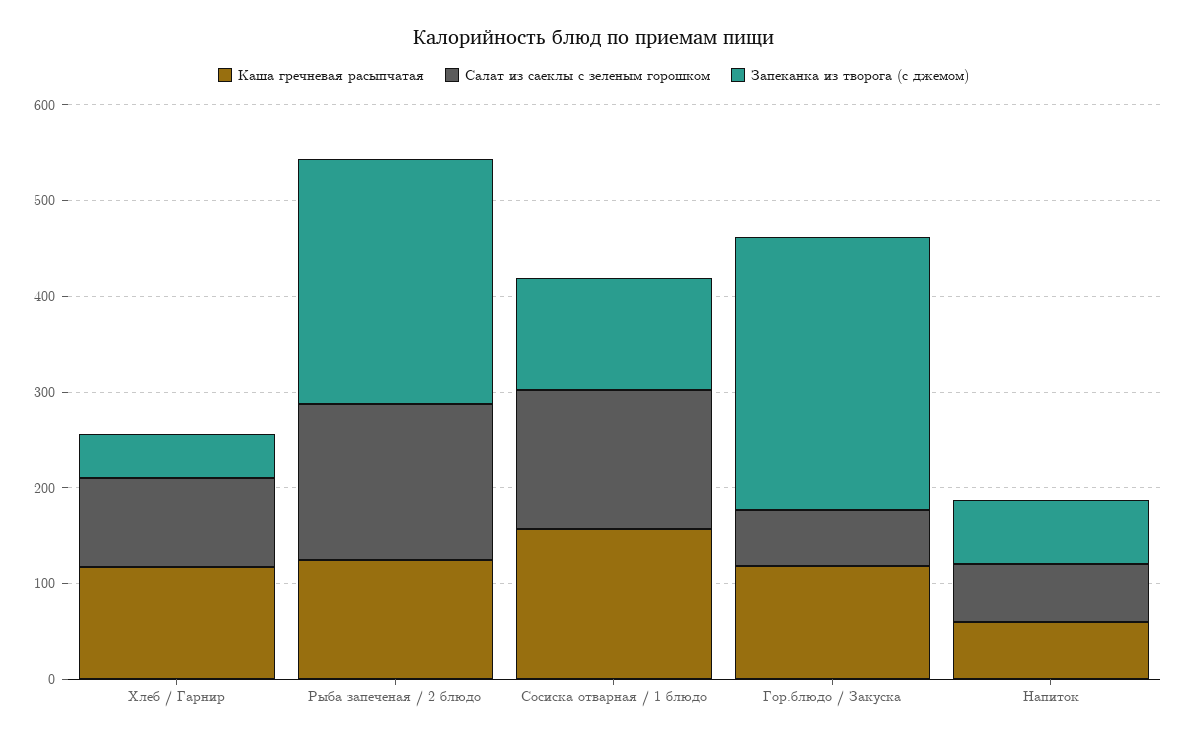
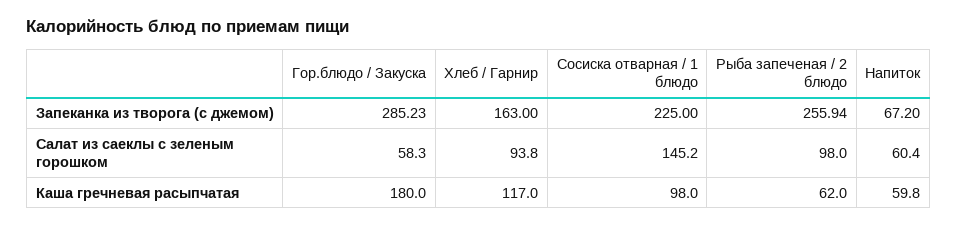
Запеканка из творога (с джемом), Хлеб / Гарнир: 40 -> 163
Каша гречневая расыпчатая, Рыба запеченая / 2 блюдо: 120 -> 62
Салат из саеклы с зеленым горошком, Рыба запеченая / 2 блюдо: 160 -> 98
Каша гречневая расыпчатая, Сосиска отварная / 1 блюдо: 160 -> 98
Запеканка из творога (с джемом), Сосиска отварная / 1 блюдо: 120 -> 225
Каша гречневая расыпчатая, Гор.блюдо / Закуска: 120 -> 180

